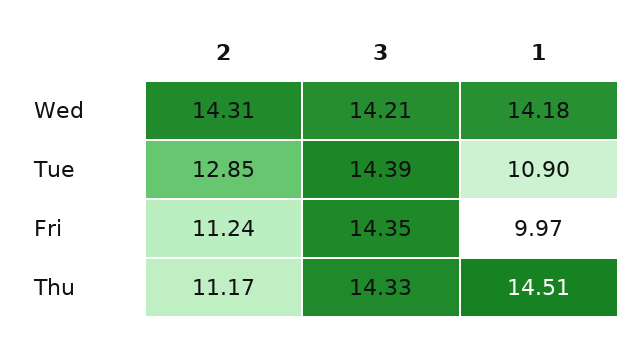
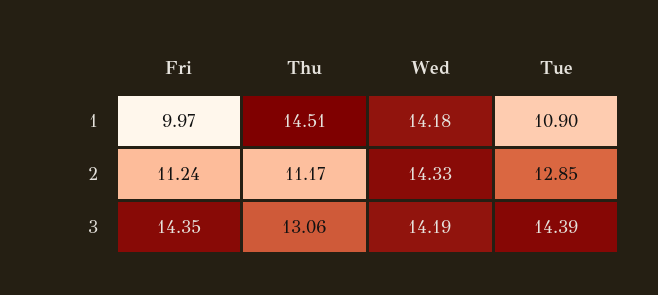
2, Wed: 14.31 -> 14.33
3, Wed: 14.21 -> 14.19
3, Thu: 14.33 -> 13.06

